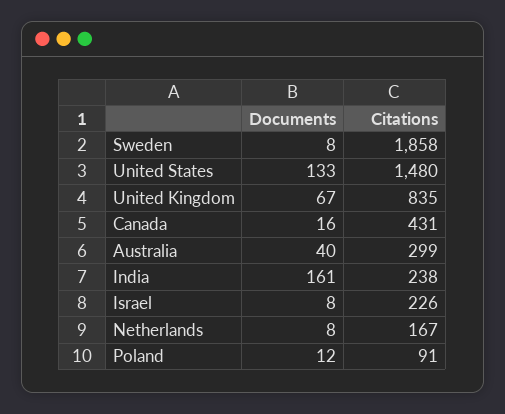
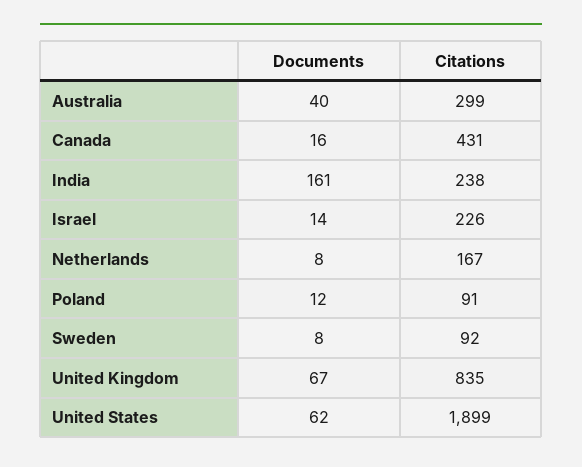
Citations, Sweden: 1858 -> 92
Documents, United States: 133 -> 62
Citations, United States: 1480 -> 1899
Documents, Israel: 8 -> 14

